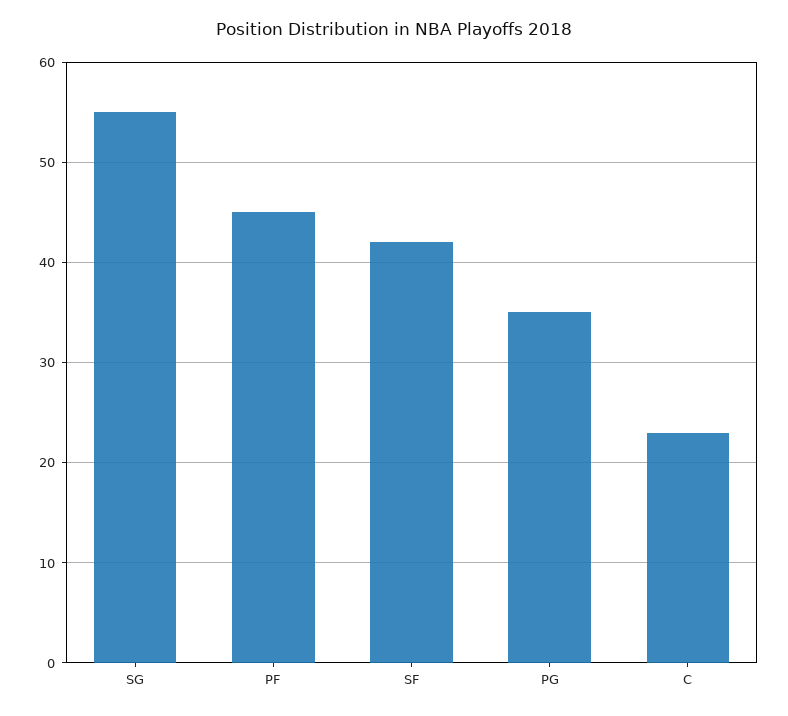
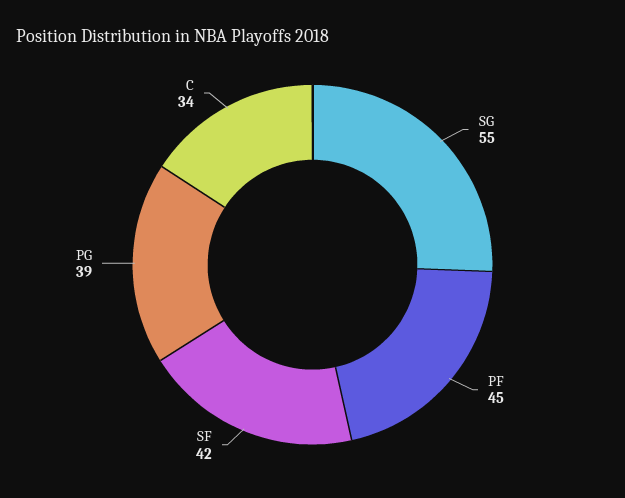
PG: 35 -> 39
C: 23 -> 34

